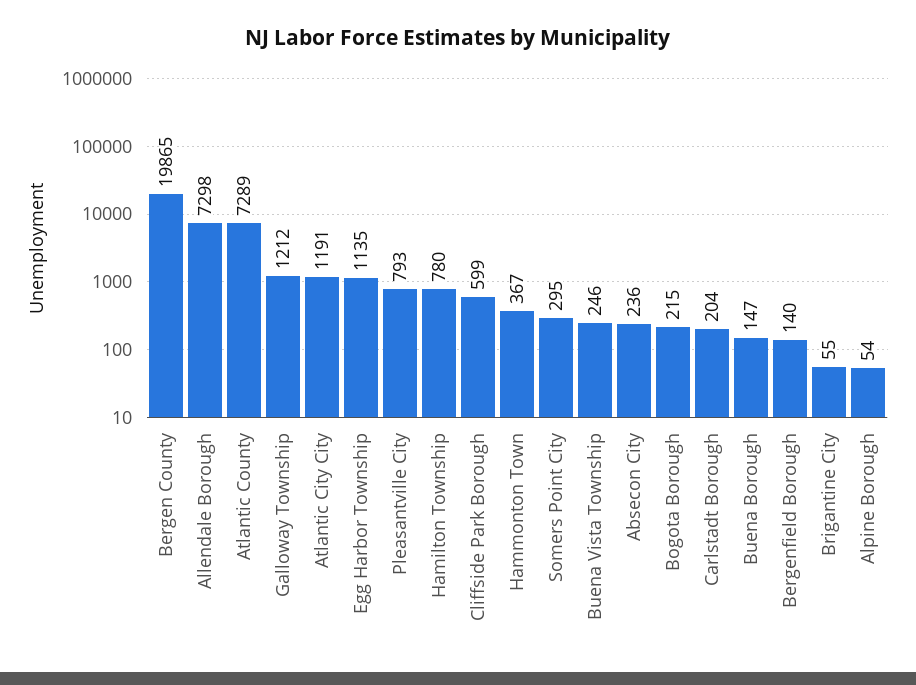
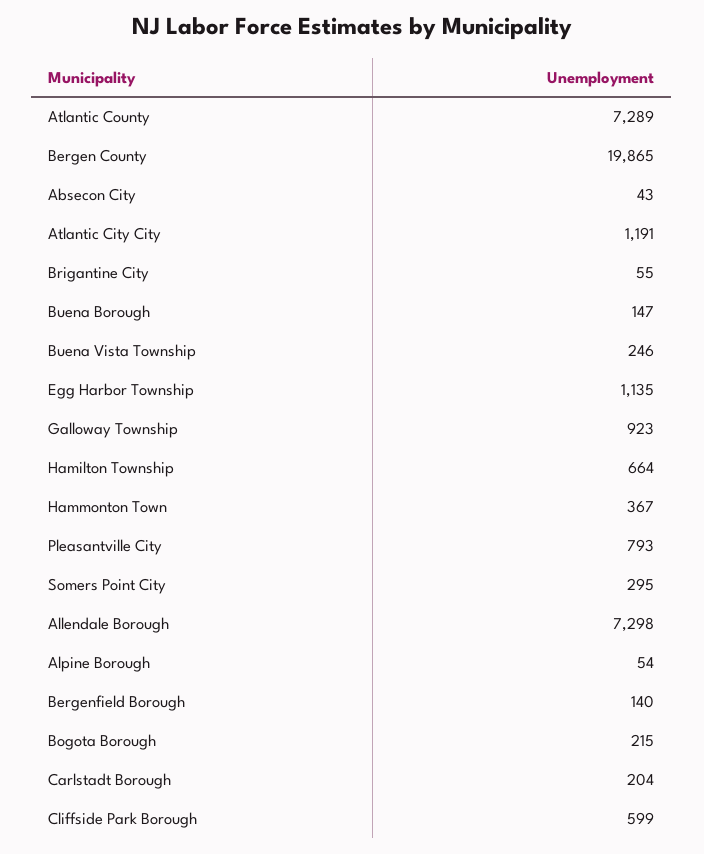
Galloway Township: 1212 -> 923
Hamilton Township: 780 -> 664
Absecon City: 236 -> 43

